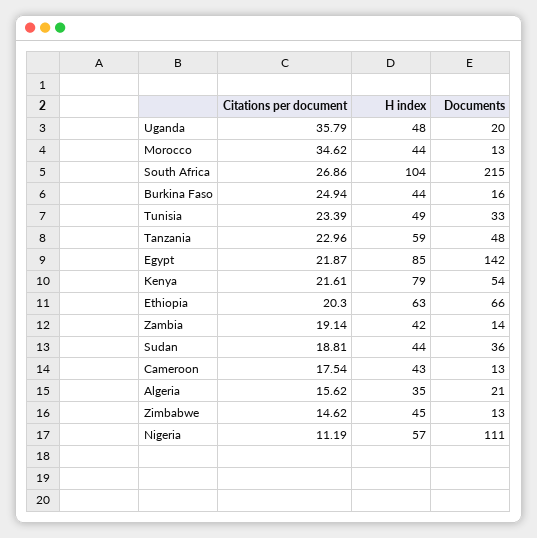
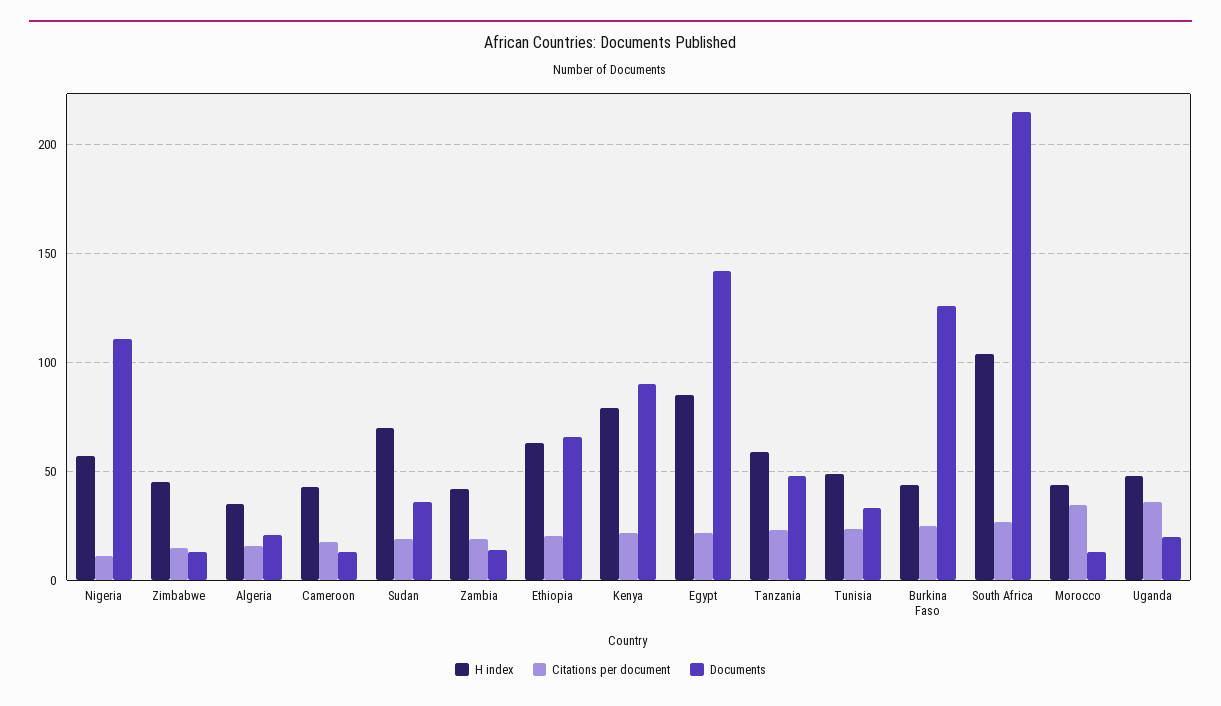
Documents, Burkina Faso: 16 -> 125
Documents, Kenya: 54 -> 90
H index, Sudan: 44 -> 70

